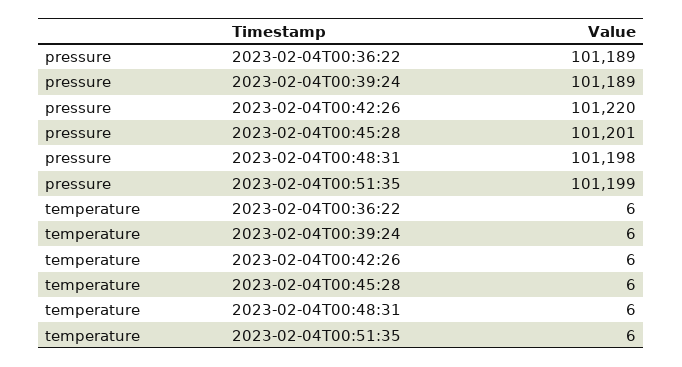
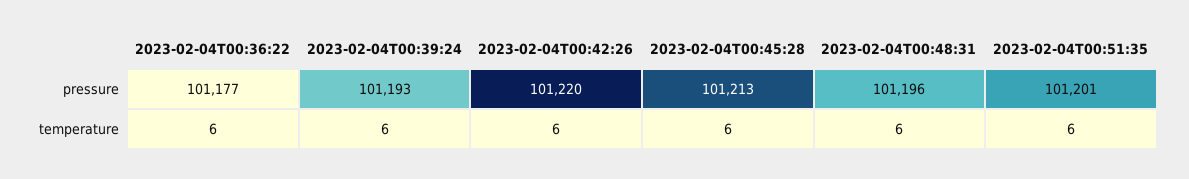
pressure, 2023-02-04T00:36:22: 101189 -> 101177
pressure, 2023-02-04T00:39:24: 101189 -> 101193
pressure, 2023-02-04T00:45:28: 101201 -> 101213
pressure, 2023-02-04T00:48:31: 101198 -> 101196
pressure, 2023-02-04T00:51:35: 101199 -> 101201

